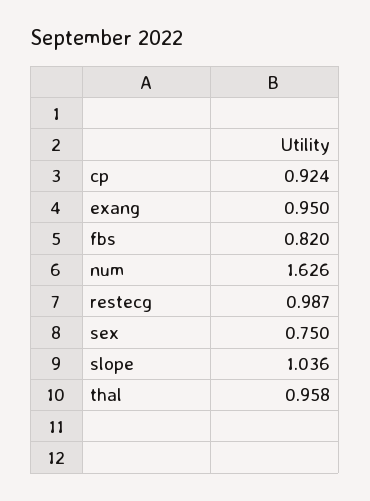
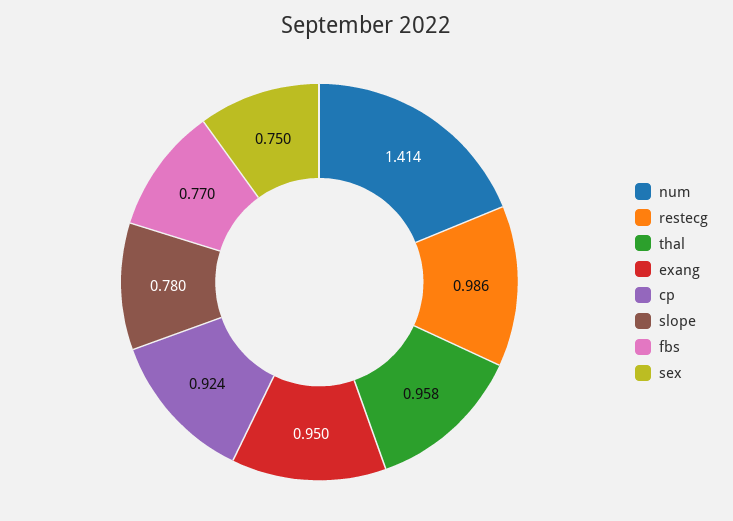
fbs: 0.82 -> 0.77
num: 1.626 -> 1.414
restecg: 0.987 -> 0.986
slope: 1.036 -> 0.78

